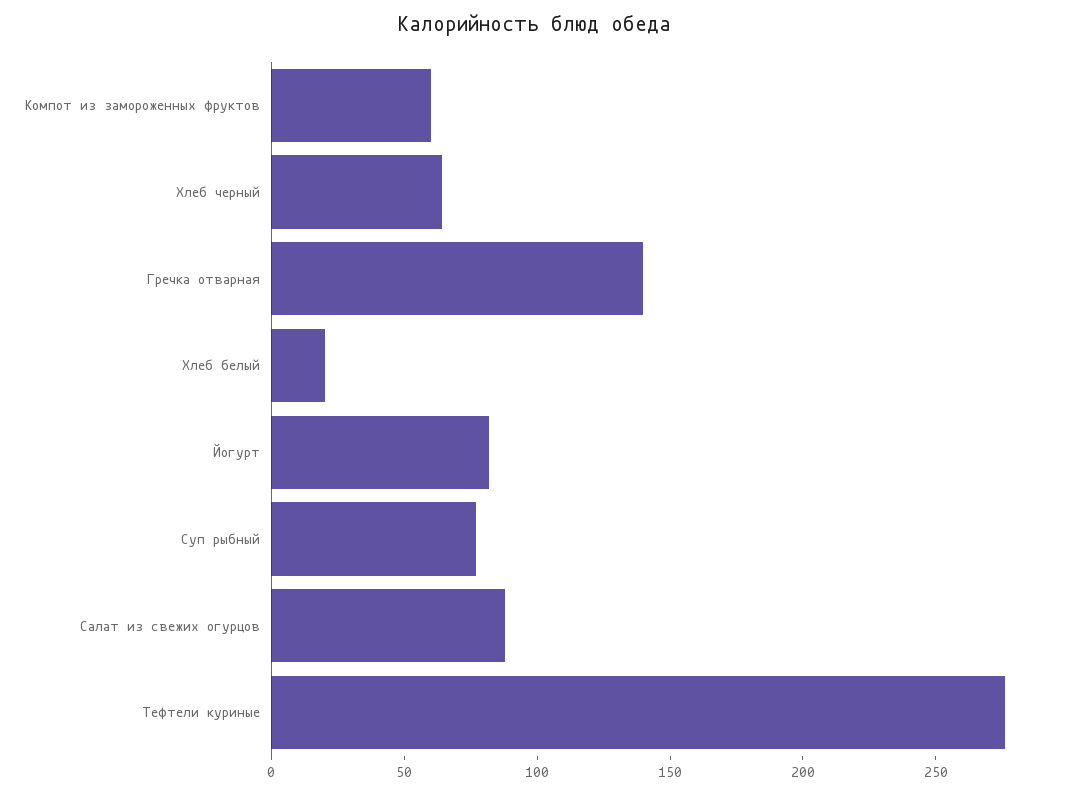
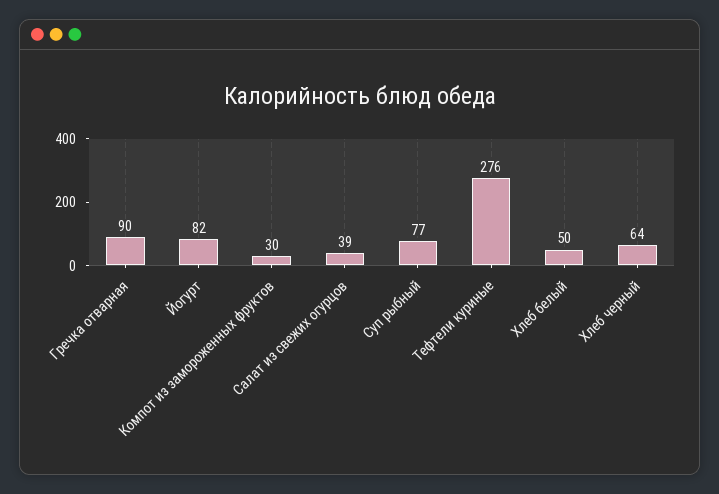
Компот из замороженных фруктов: 60 -> 30
Гречка отварная: 140 -> 90
Хлеб белый: 20 -> 50
Салат из свежих огурцов: 90 -> 39

